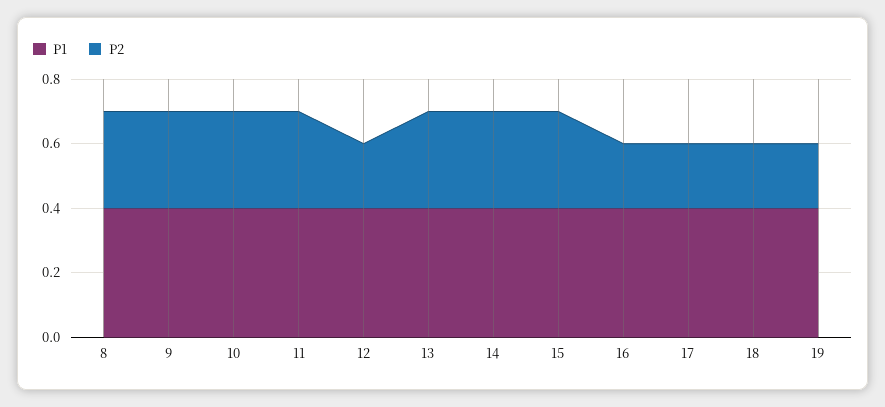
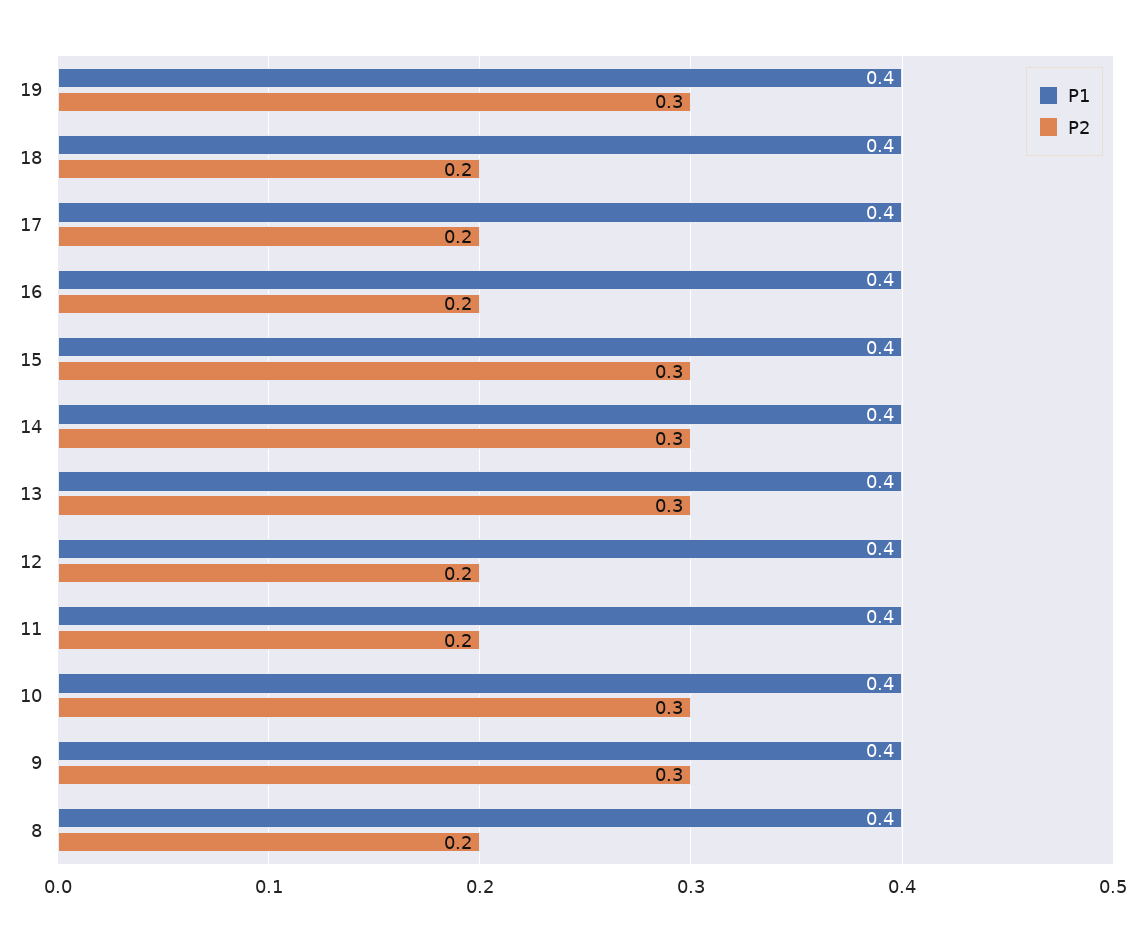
P2, 8: 0.3 -> 0.2
P2, 11: 0.3 -> 0.2
P2, 19: 0.2 -> 0.3

